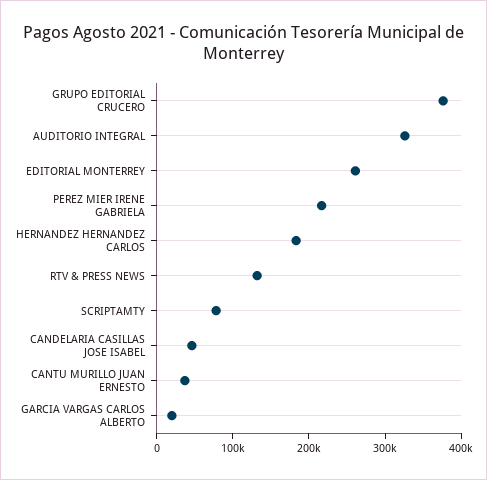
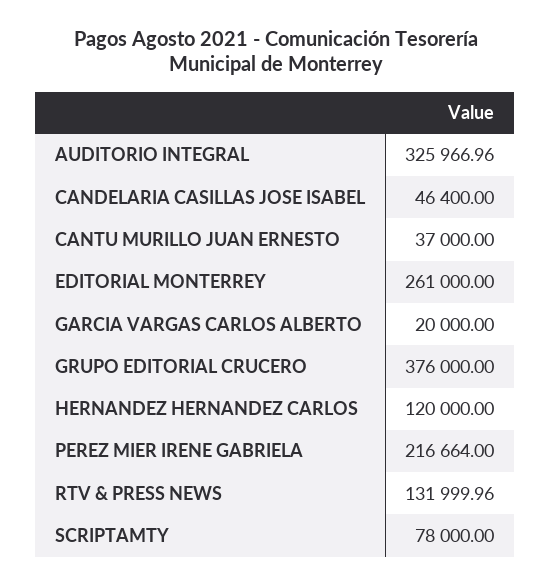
HERNANDEZ HERNANDEZ CARLOS: 180000 -> 120000

